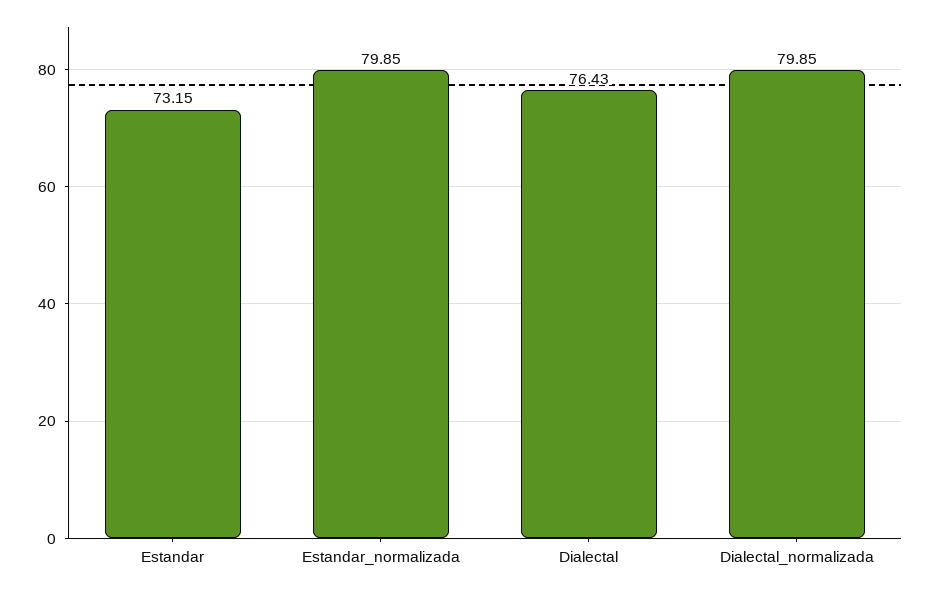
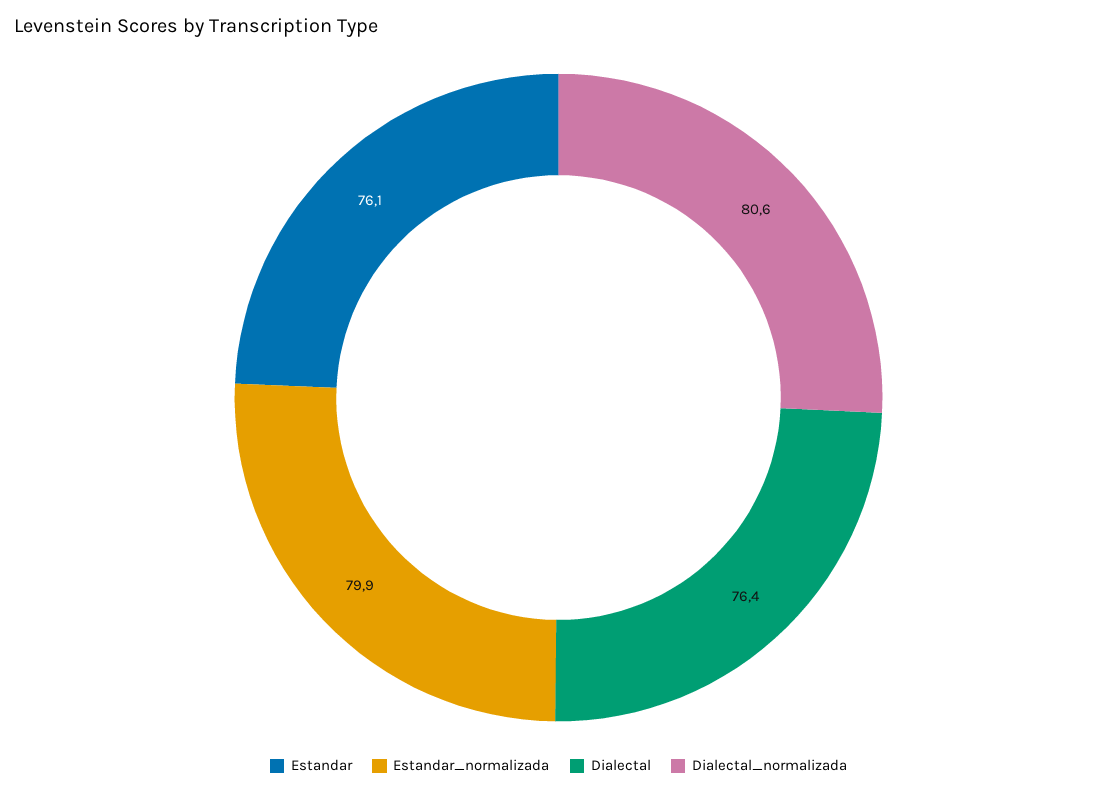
Estandar: 73.15 -> 76.1
Dialectal_normalizada: 79.85 -> 80.6

